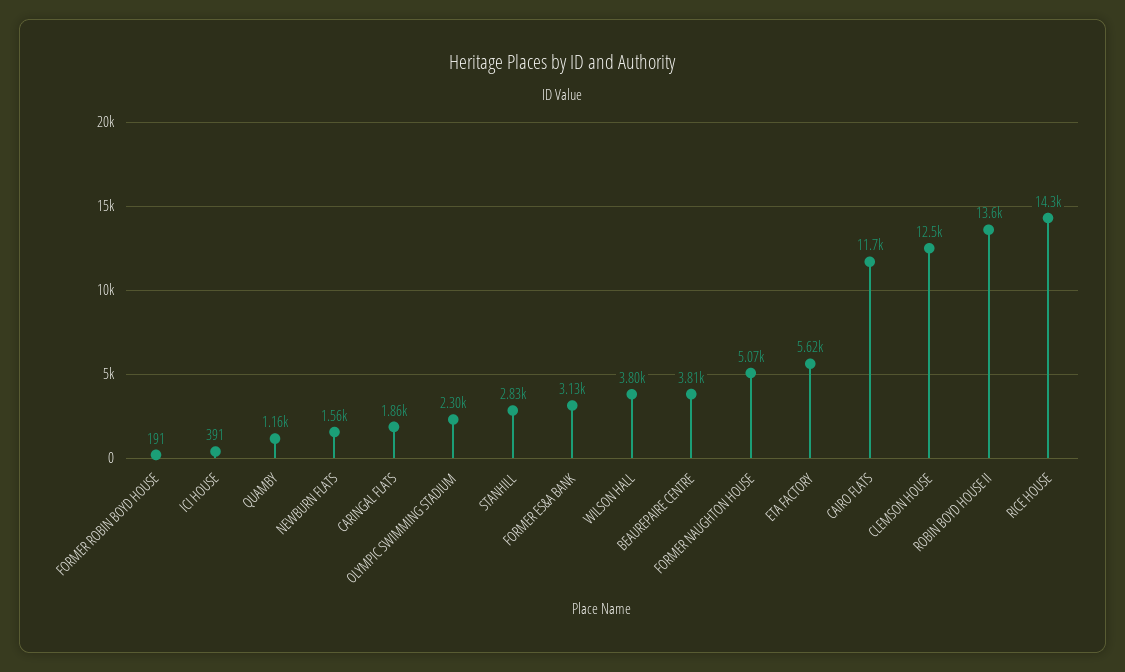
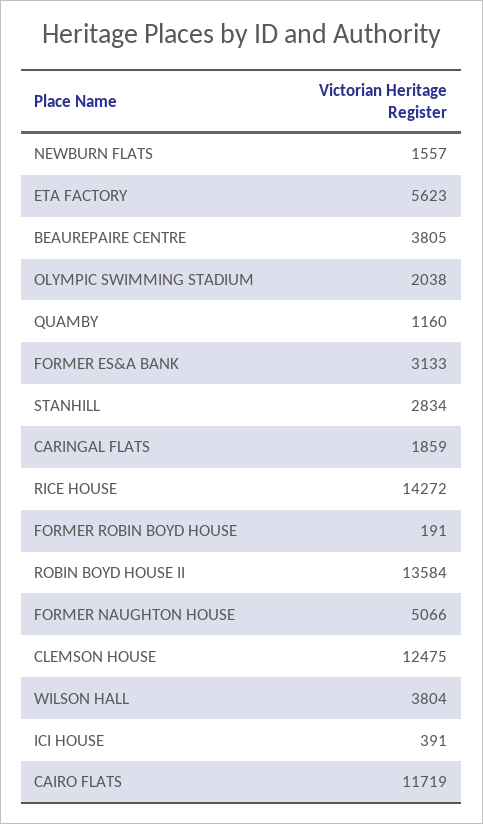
OLYMPIC SWIMMING STADIUM: 2300 -> 2038

